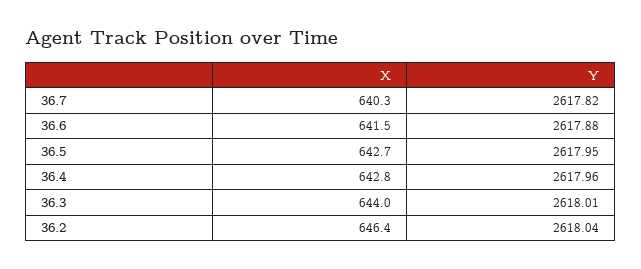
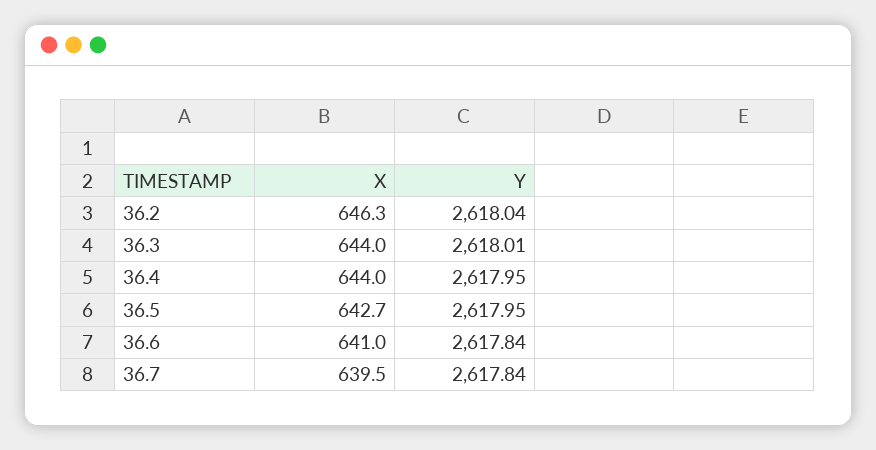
X, 36.7: 640.3 -> 639.5
Y, 36.7: 2617.82 -> 2617.84
X, 36.6: 641.5 -> 641
Y, 36.6: 2617.88 -> 2617.84
X, 36.4: 642.8 -> 644
Y, 36.4: 2617.96 -> 2617.95
X, 36.2: 646.4 -> 646.3

